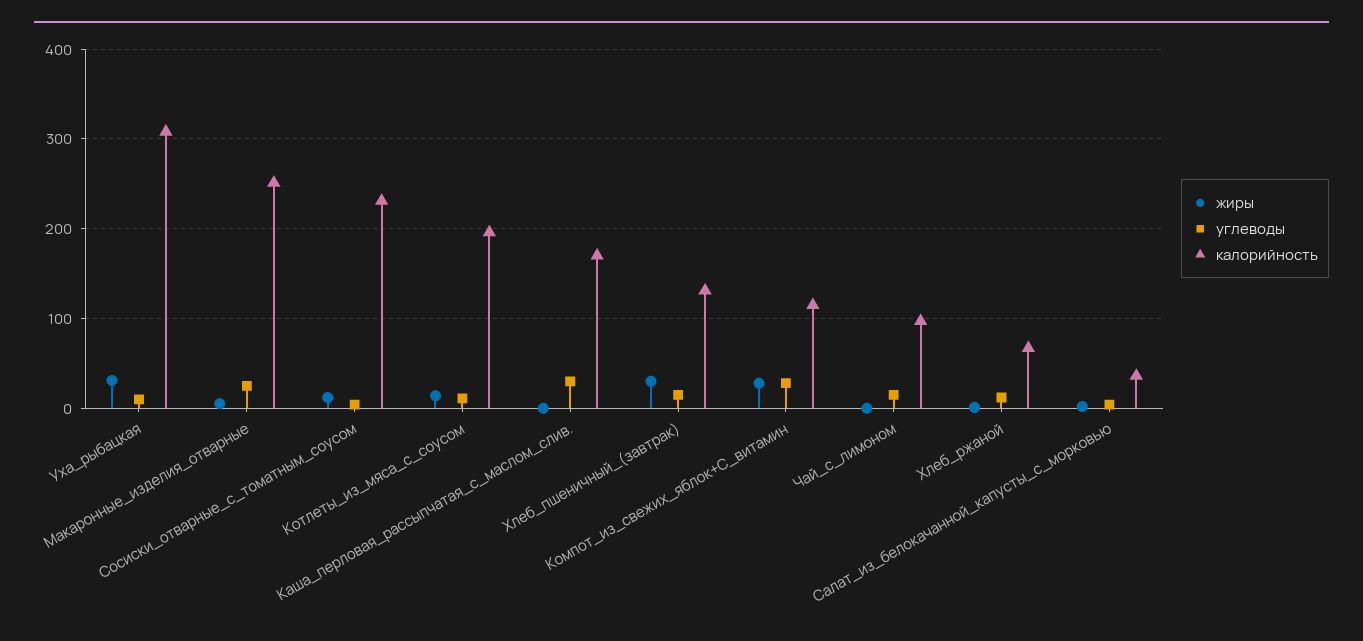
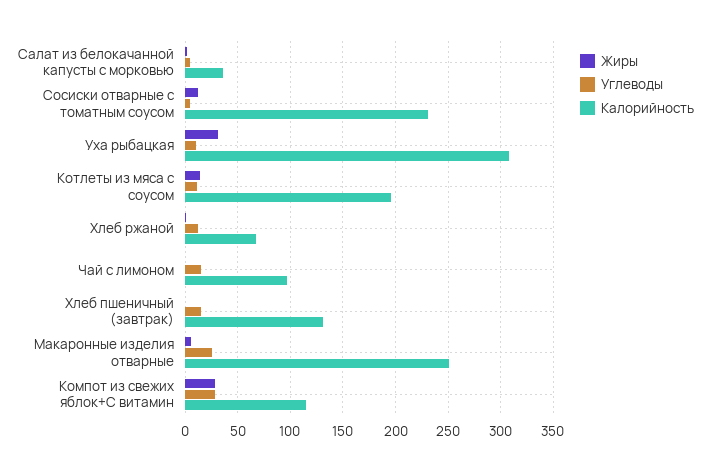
жиры, Каша_перловая_рассыпчатая_с_маслом_слив.: 0 -> none
углеводы, Каша_перловая_рассыпчатая_с_маслом_слив.: 30 -> none
калорийность, Каша_перловая_рассыпчатая_с_маслом_слив.: 170 -> none
жиры, Хлеб_пшеничный_(завтрак): 30 -> 0

